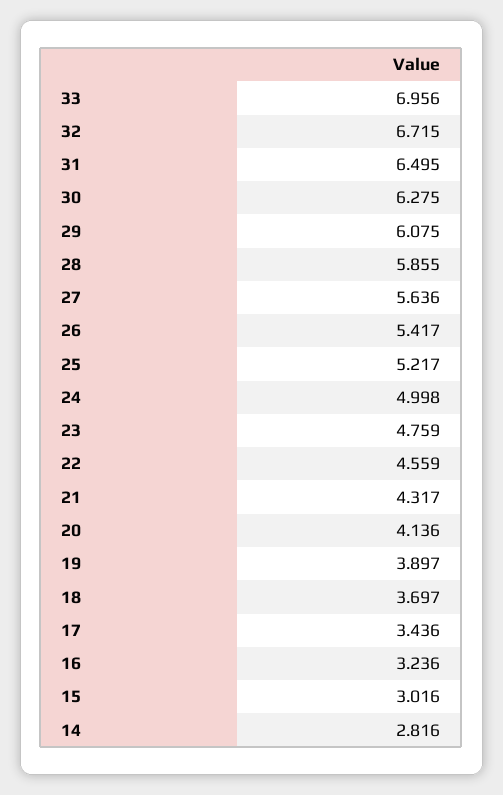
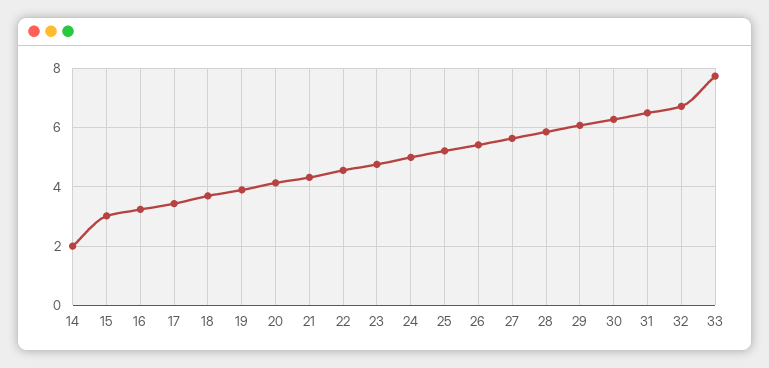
33: 6.956 -> 7.75
14: 2.816 -> 2

